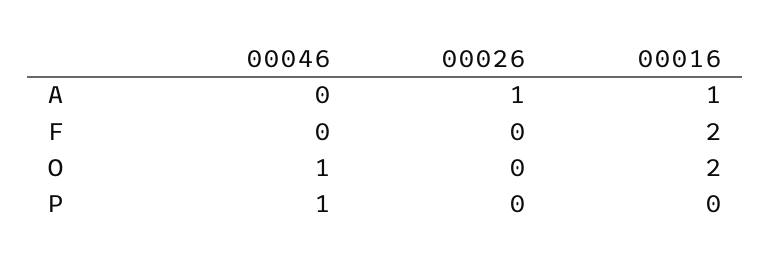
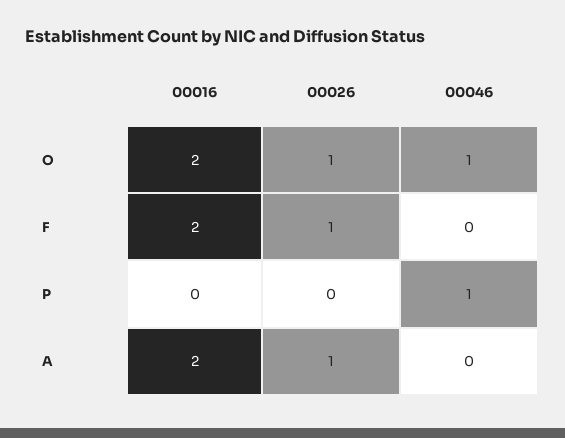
00016, A: 1 -> 2
00026, F: 0 -> 1
00026, O: 0 -> 1

